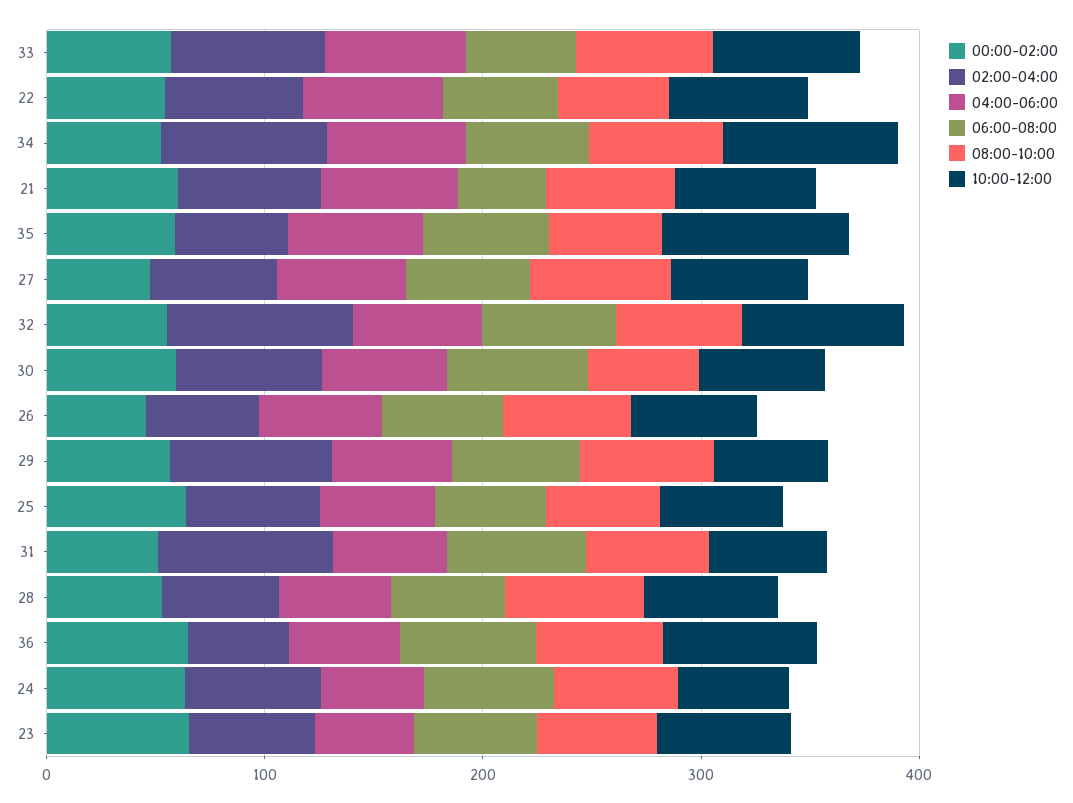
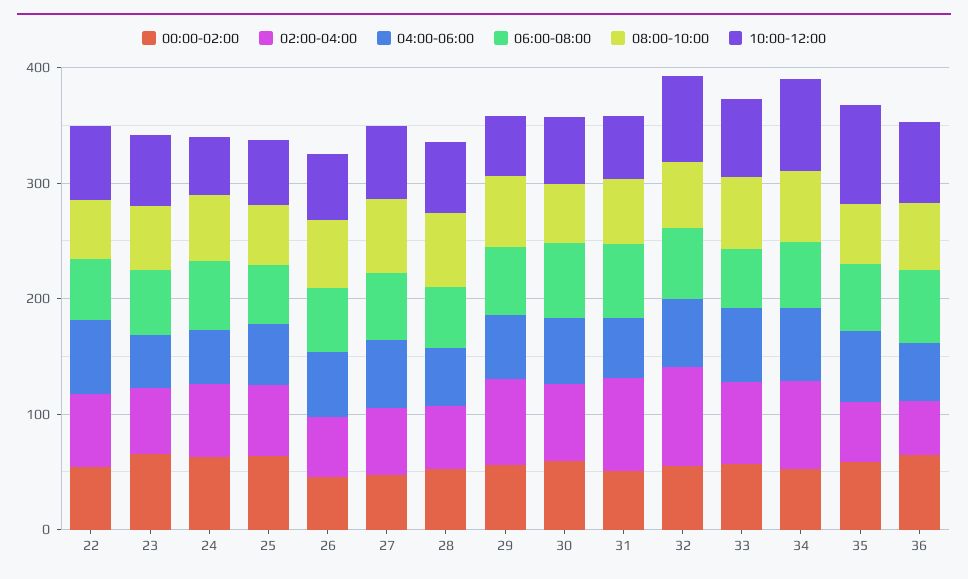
00:00-02:00, 21: 60 -> none
02:00-04:00, 21: 60 -> none
04:00-06:00, 21: 60 -> none
06:00-08:00, 21: 40 -> none
08:00-10:00, 21: 60 -> none
10:00-12:00, 21: 60 -> none

